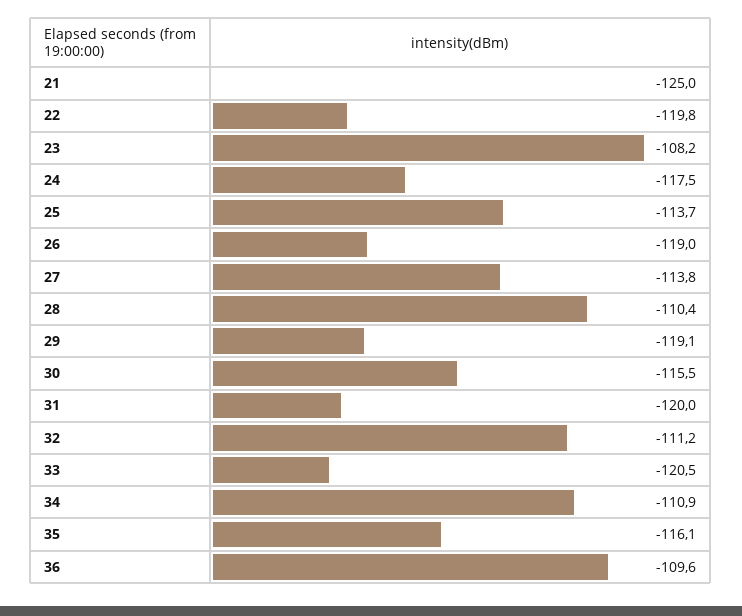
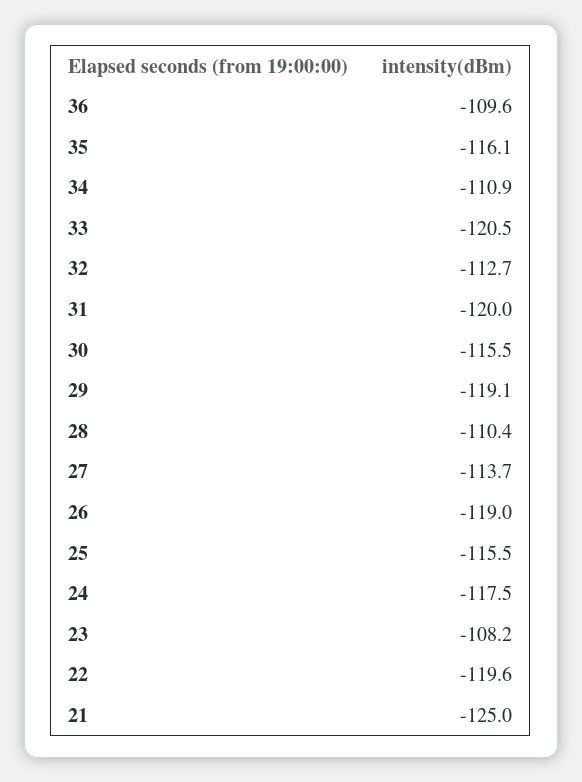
22: -119.8 -> -119.6
25: -113.7 -> -115.5
27: -113.8 -> -113.7
32: -111.2 -> -112.7

